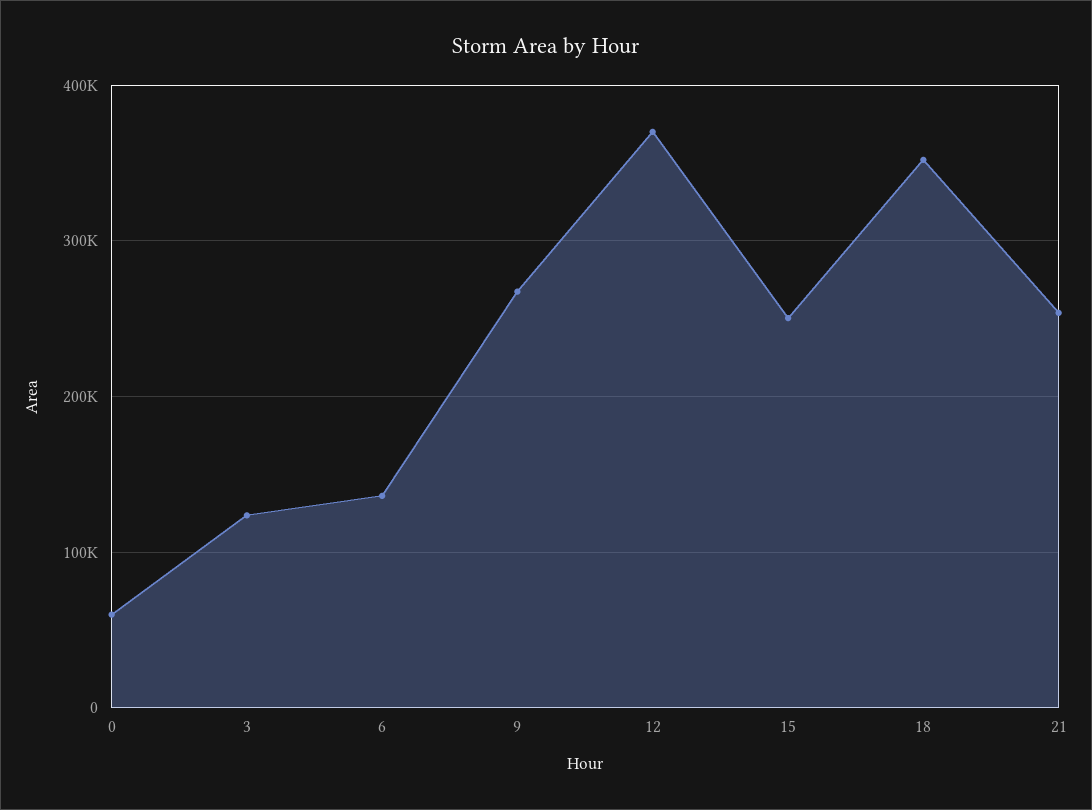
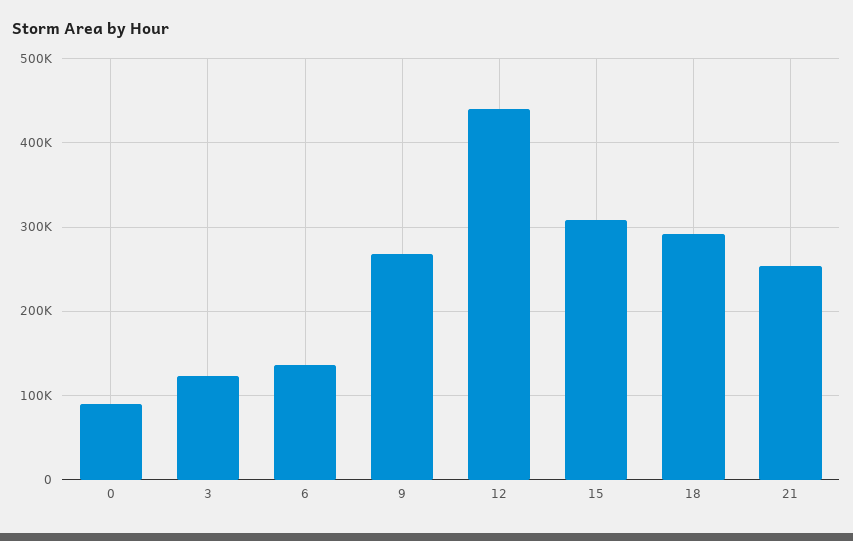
0: 60000 -> 90000
12: 370000 -> 440000
15: 250000 -> 310000
18: 350000 -> 290000

